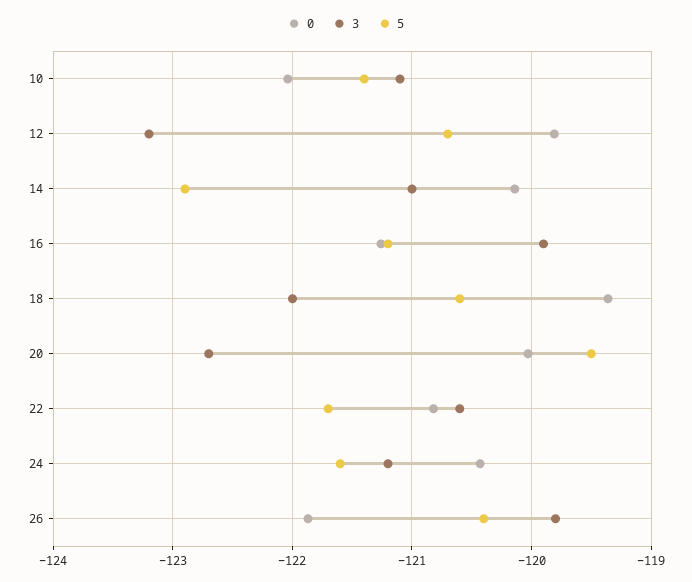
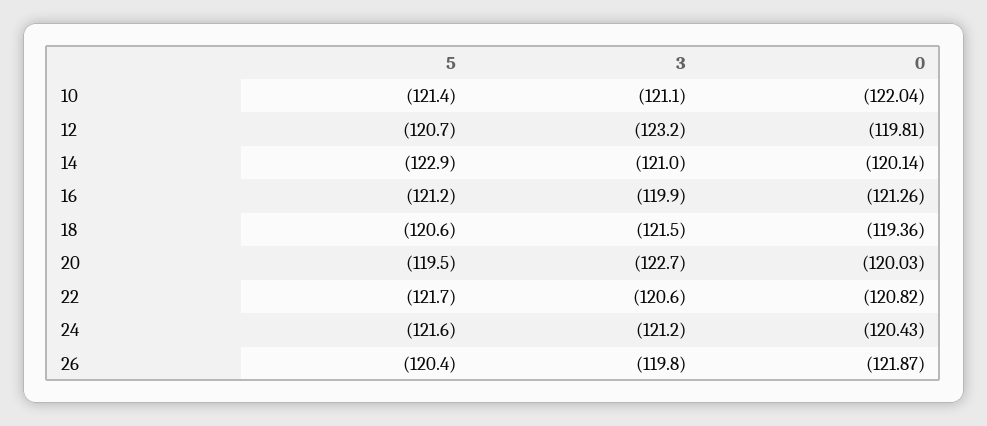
3, 18: -122 -> -121.5

